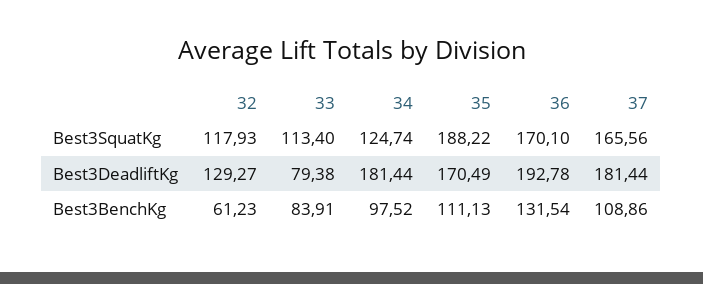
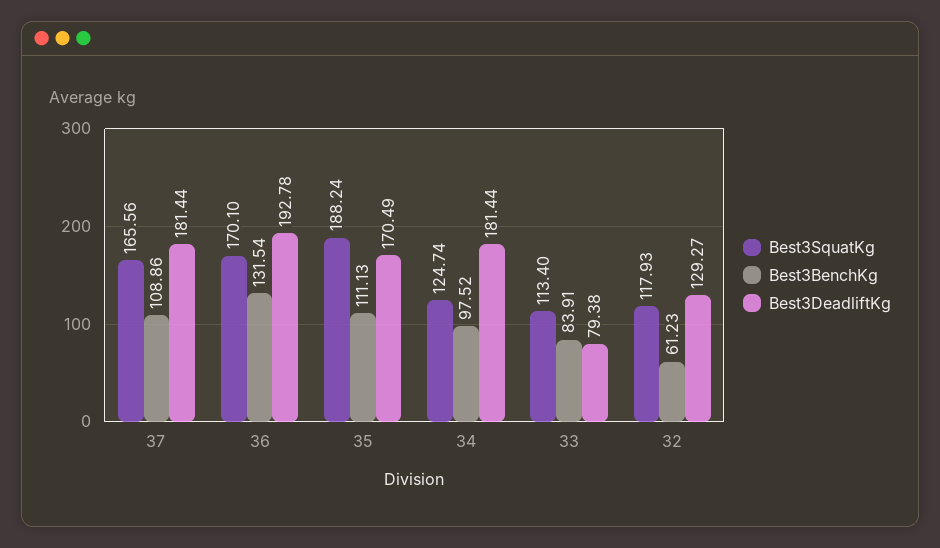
Best3SquatKg, 35: 188.22 -> 188.24

